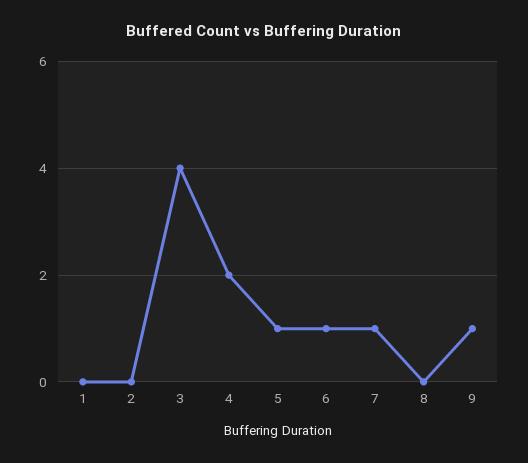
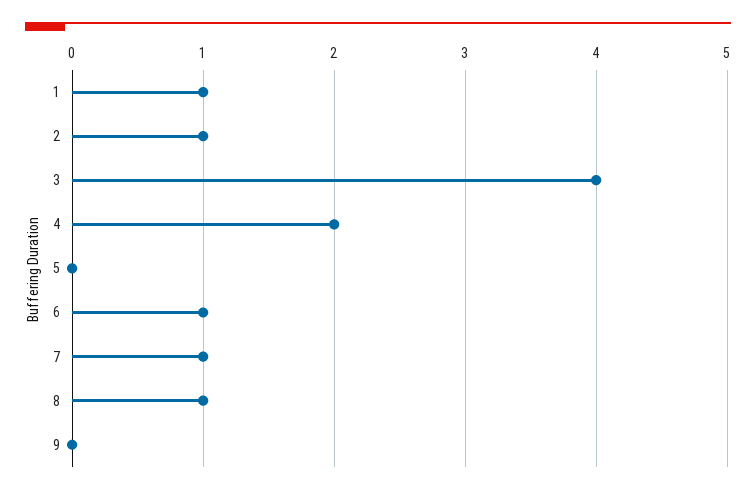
1: 0 -> 1
2: 0 -> 1
5: 1 -> 0
8: 0 -> 1
9: 1 -> 0

